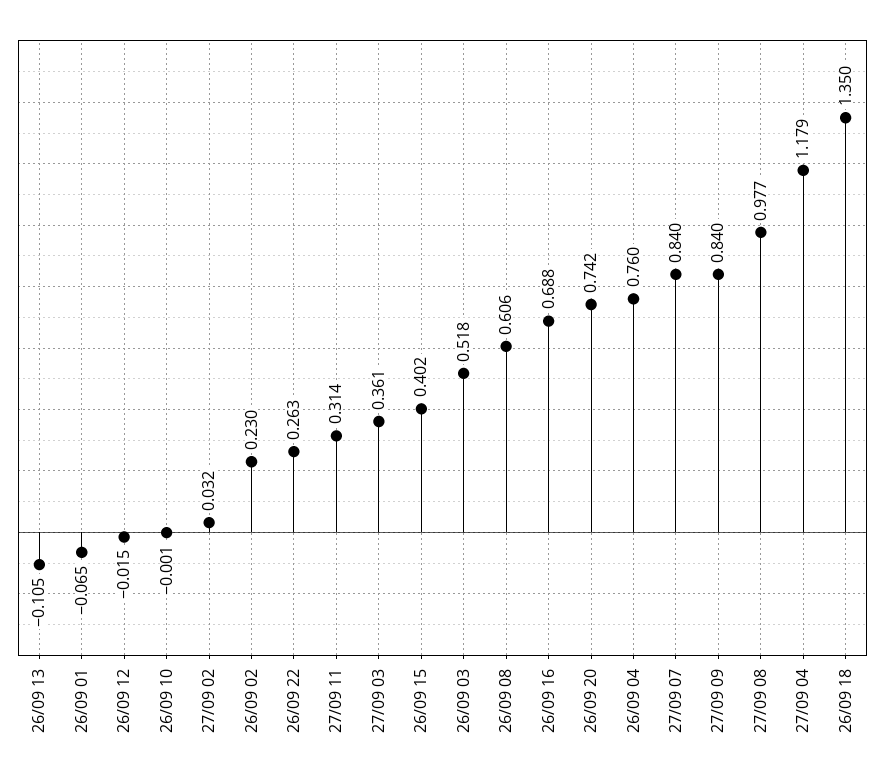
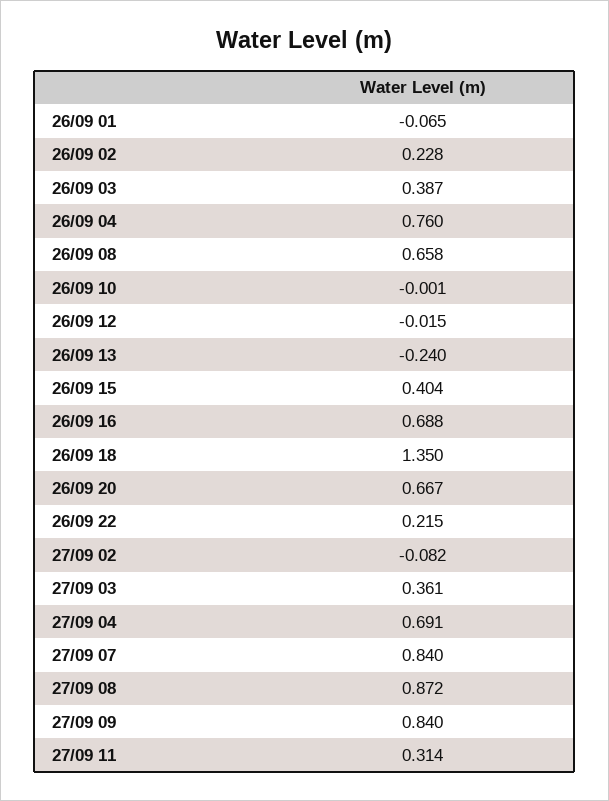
26/09 13: -0.105 -> -0.24
27/09 02: 0.032 -> -0.082
26/09 02: 0.23 -> 0.228
26/09 22: 0.263 -> 0.215
26/09 15: 0.402 -> 0.404
26/09 03: 0.518 -> 0.387
26/09 08: 0.606 -> 0.658
26/09 20: 0.742 -> 0.667
27/09 08: 0.977 -> 0.872
27/09 04: 1.179 -> 0.691

